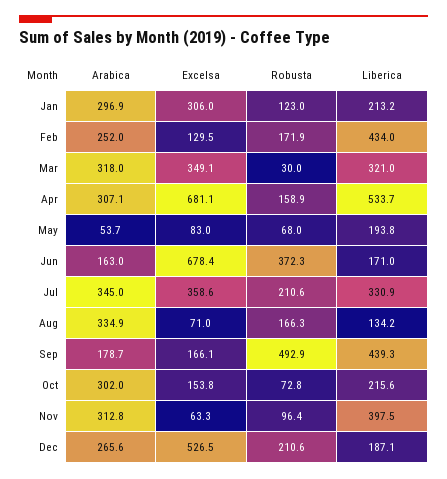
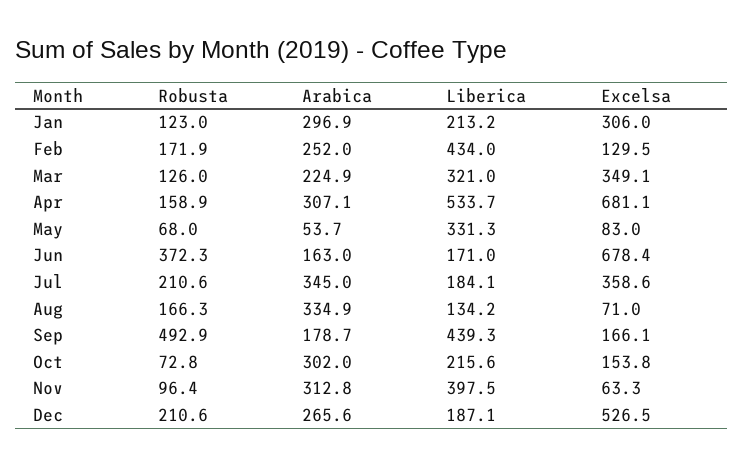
Arabica, Mar: 318 -> 224.9
Robusta, Mar: 30 -> 126
Liberica, May: 193.8 -> 331.3
Liberica, Jul: 330.9 -> 184.1

